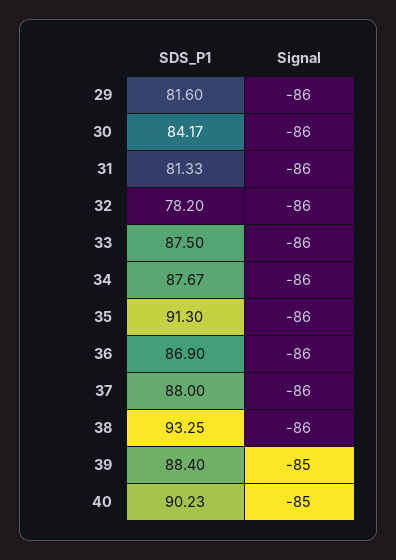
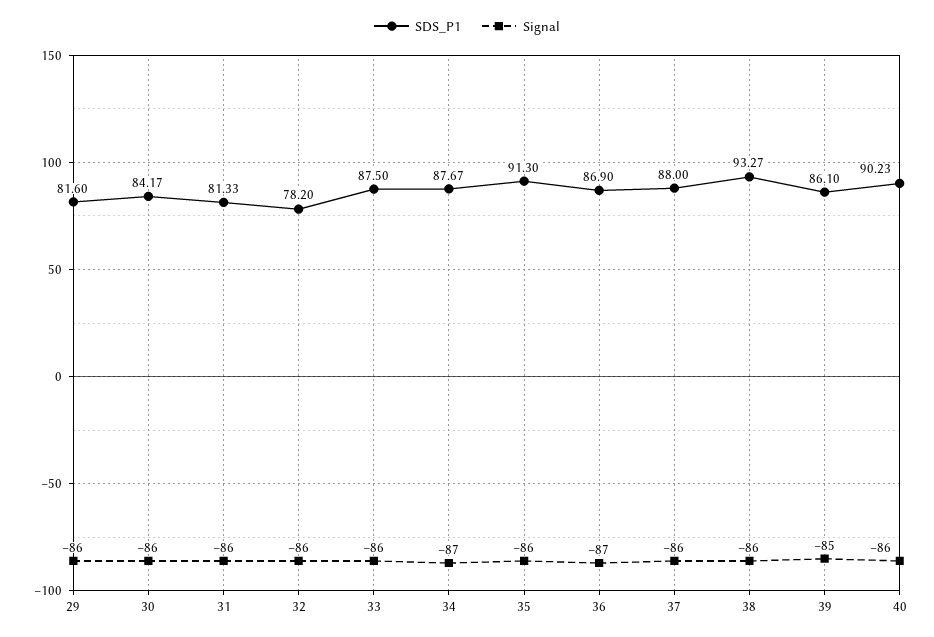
Signal, 34: -86 -> -87
Signal, 36: -86 -> -87
SDS_P1, 38: 93.25 -> 93.27
SDS_P1, 39: 88.4 -> 86.1
Signal, 40: -85 -> -86

